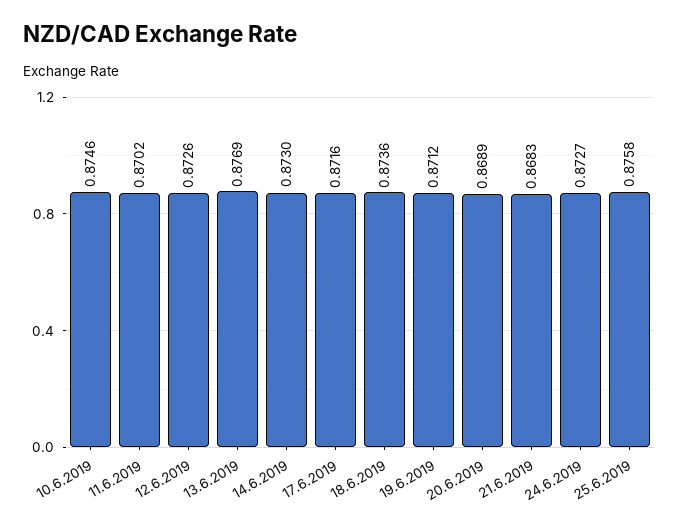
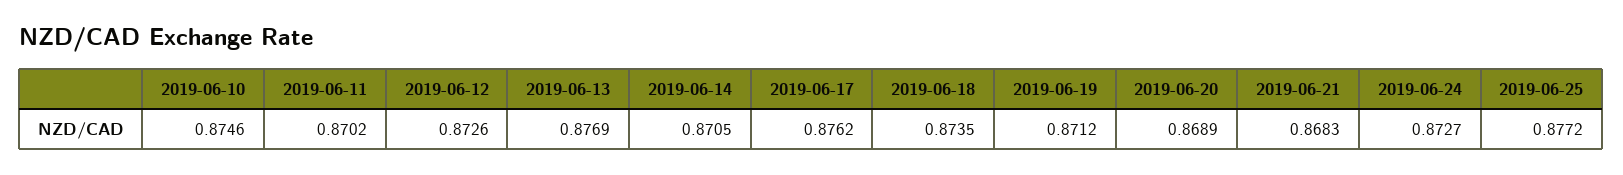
14.6.2019: 0.873 -> 0.8705
17.6.2019: 0.8716 -> 0.8762
18.6.2019: 0.8736 -> 0.8735
25.6.2019: 0.8758 -> 0.8772

